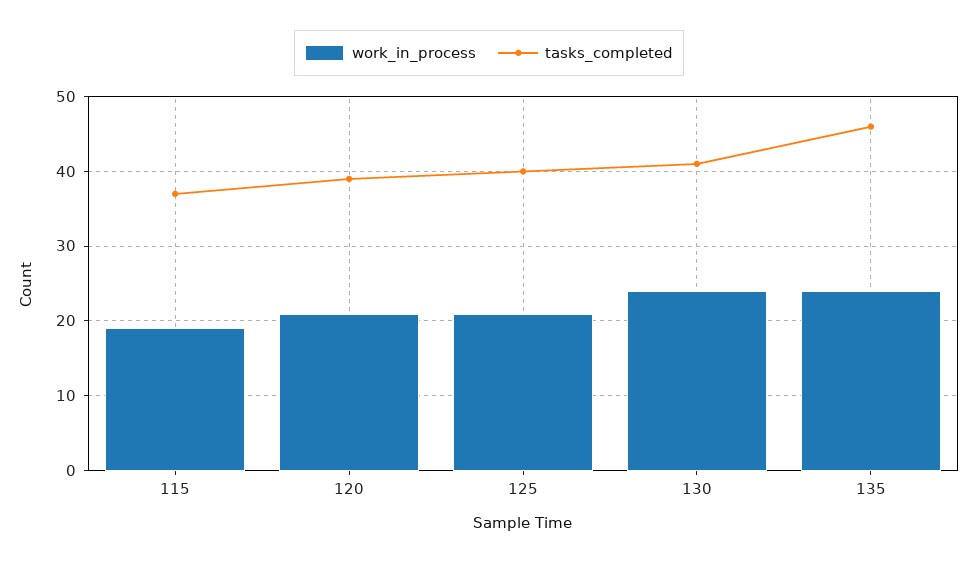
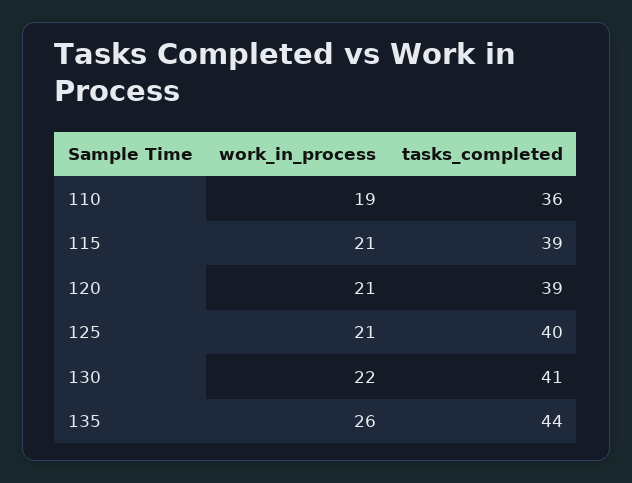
work_in_process, 115: 19 -> 21
tasks_completed, 115: 37 -> 39
work_in_process, 130: 24 -> 22
work_in_process, 135: 24 -> 26
tasks_completed, 135: 46 -> 44
work_in_process, 110: none -> 19
tasks_completed, 110: none -> 36

